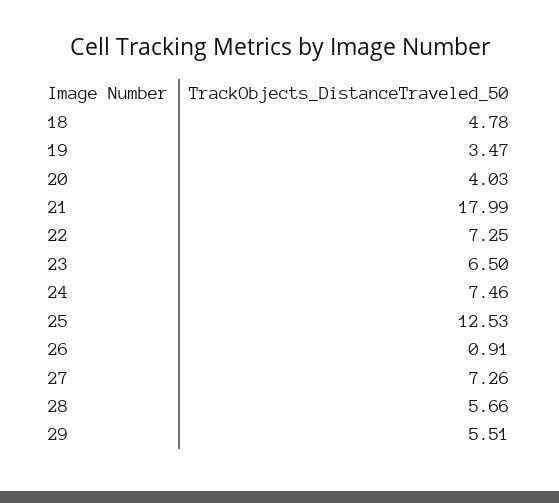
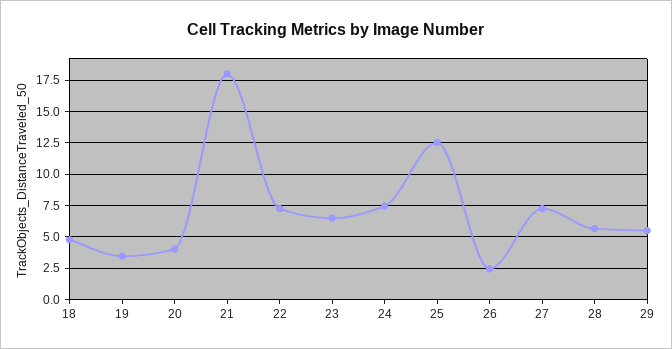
26: 0.91 -> 2.5

